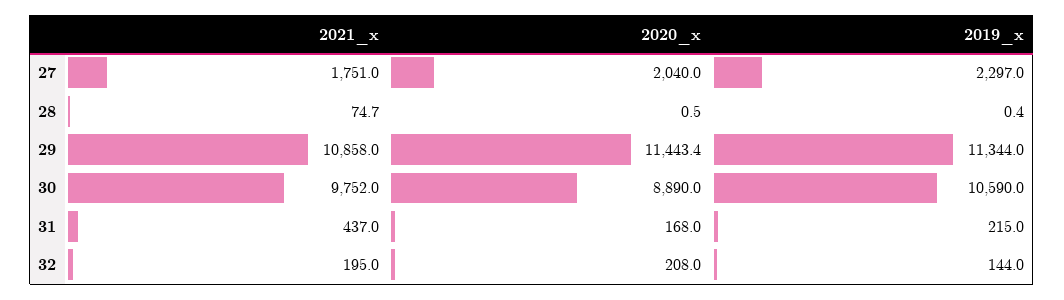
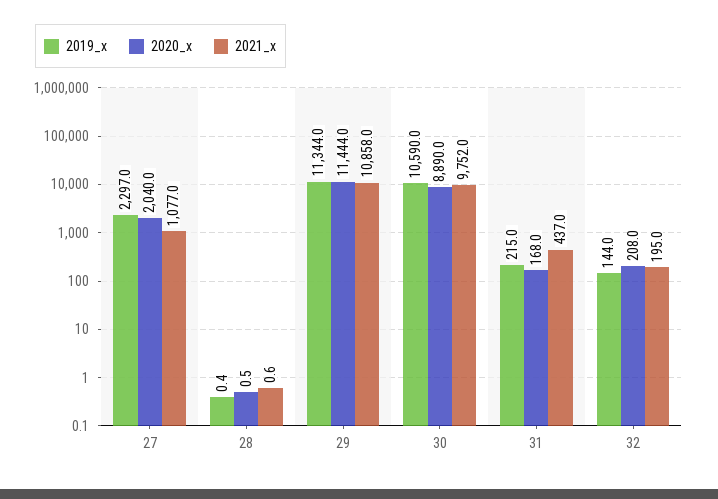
2021_x, 27: 1751 -> 1077
2021_x, 28: 74.7 -> 0.6
2020_x, 29: 11443.4 -> 11444

